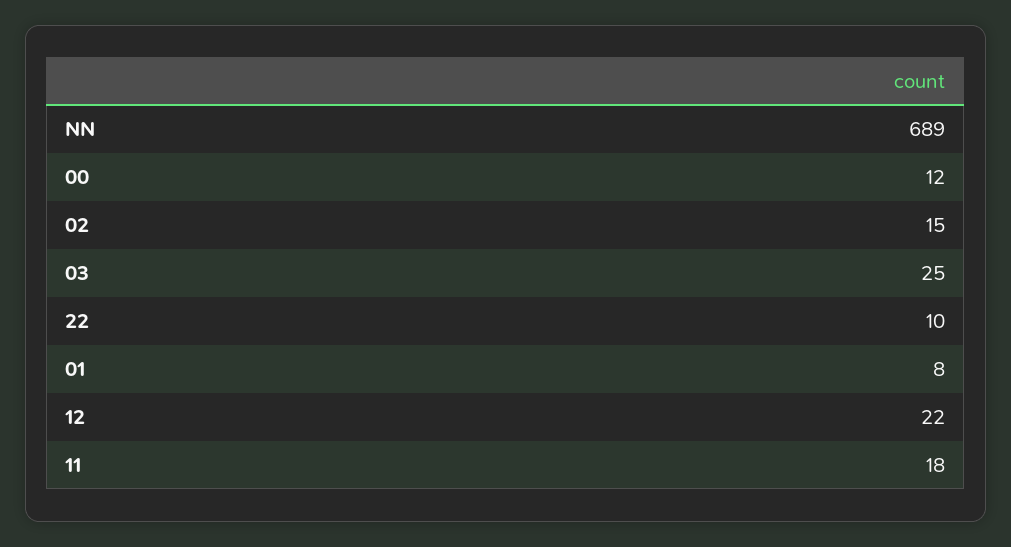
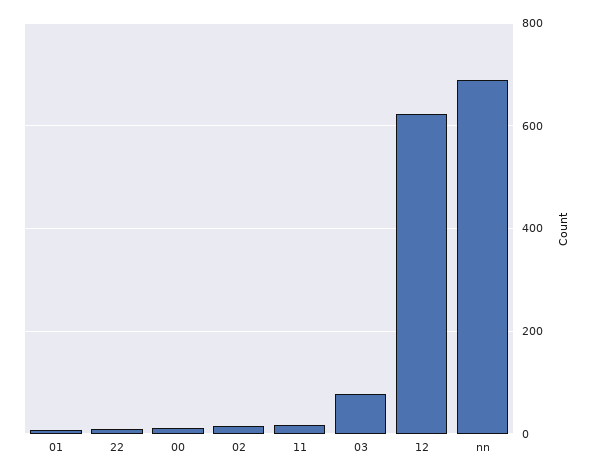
03: 25 -> 80
12: 22 -> 620

